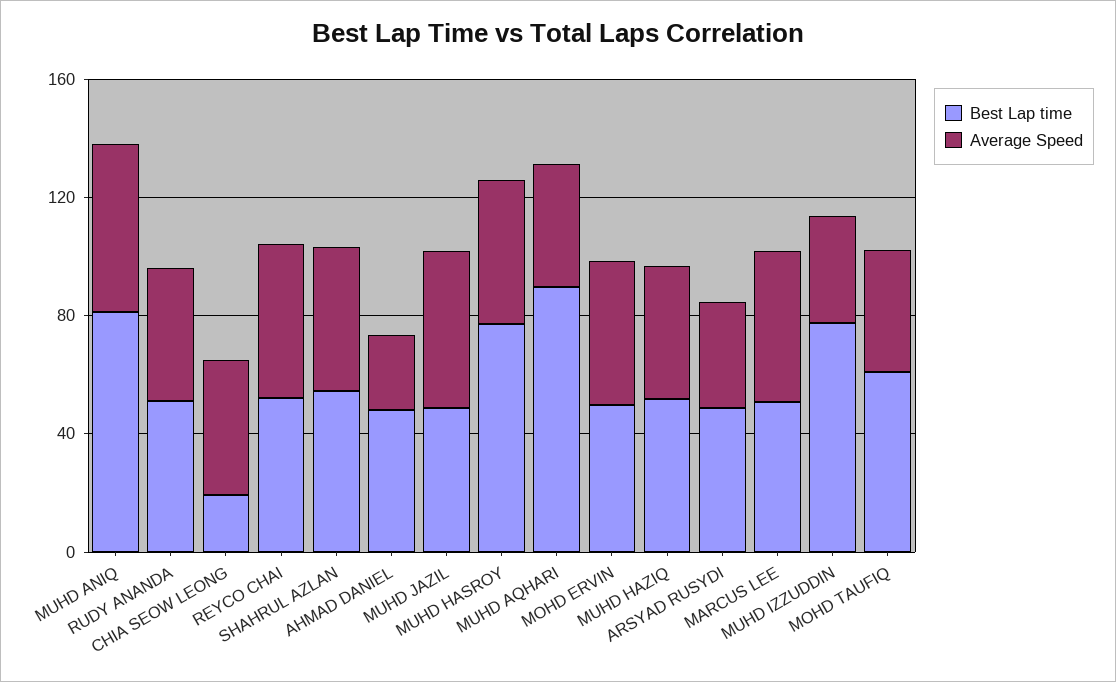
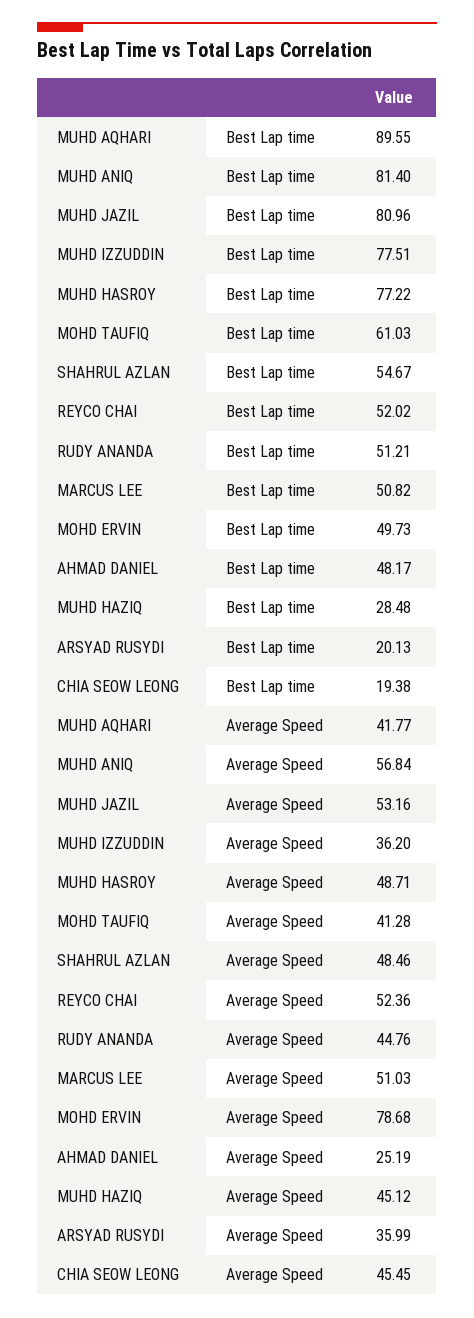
Best Lap time, MUHD JAZIL: 50 -> 80.96
Average Speed, MOHD ERVIN: 50 -> 78.68
Best Lap time, MUHD HAZIQ: 50 -> 28.48
Best Lap time, ARSYAD RUSYDI: 50 -> 20.13

